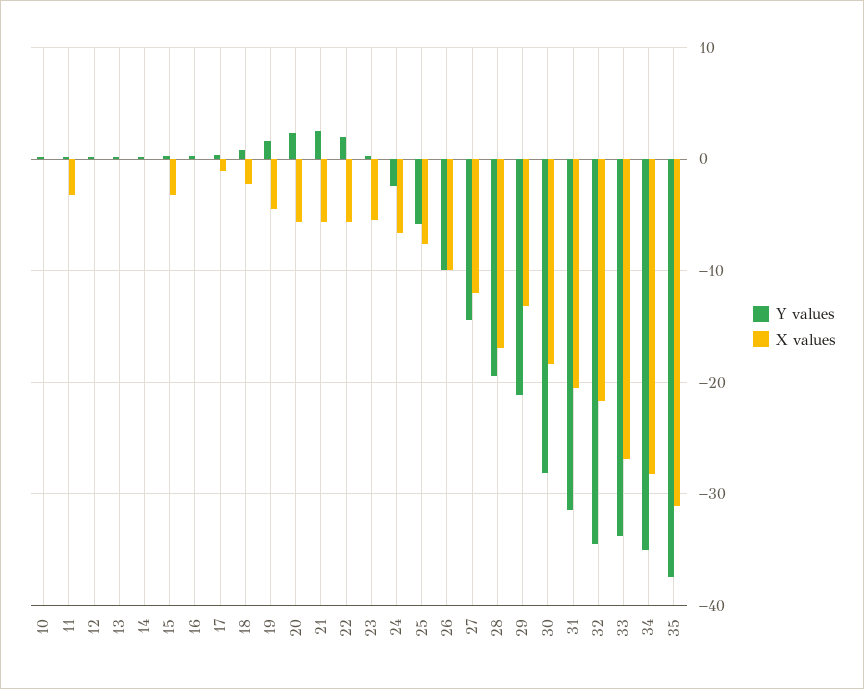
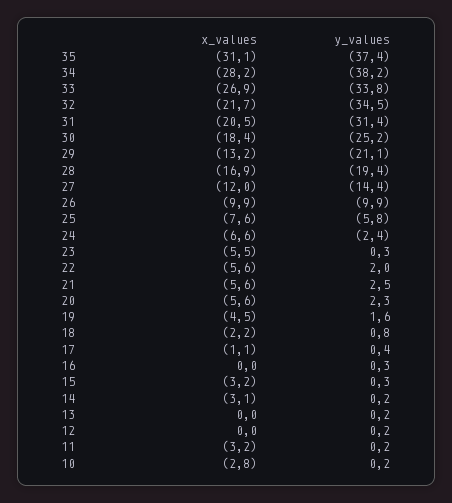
X values, 10: 0 -> -2.8
X values, 14: 0 -> -3.1
Y values, 30: -28 -> -25.2
Y values, 34: -35 -> -38.2

